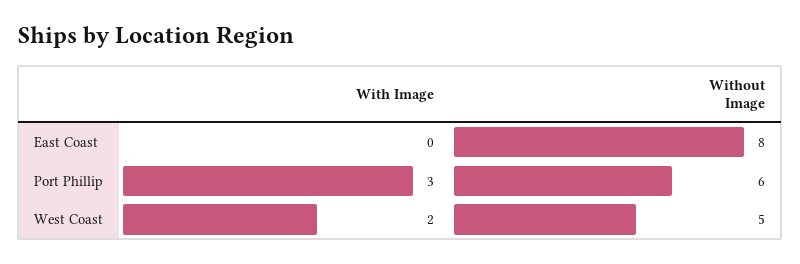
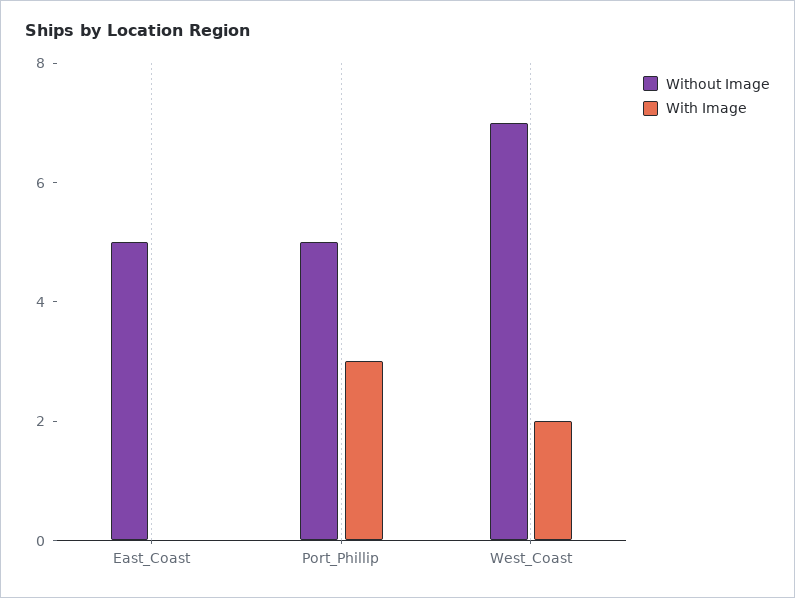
Without Image, East Coast: 8 -> 5
Without Image, Port Phillip: 6 -> 5
Without Image, West Coast: 5 -> 7

